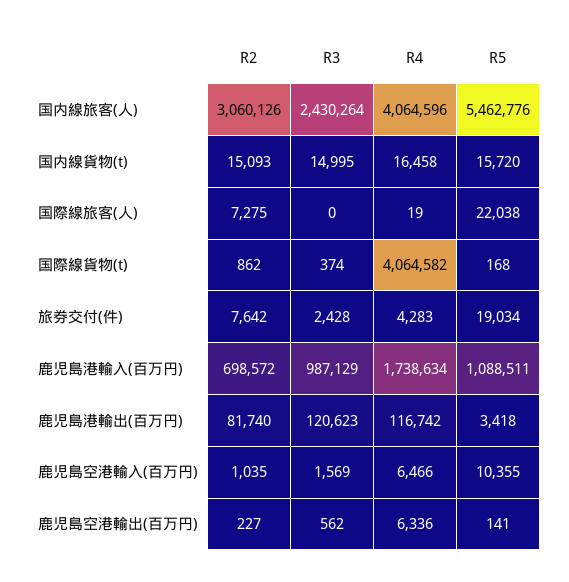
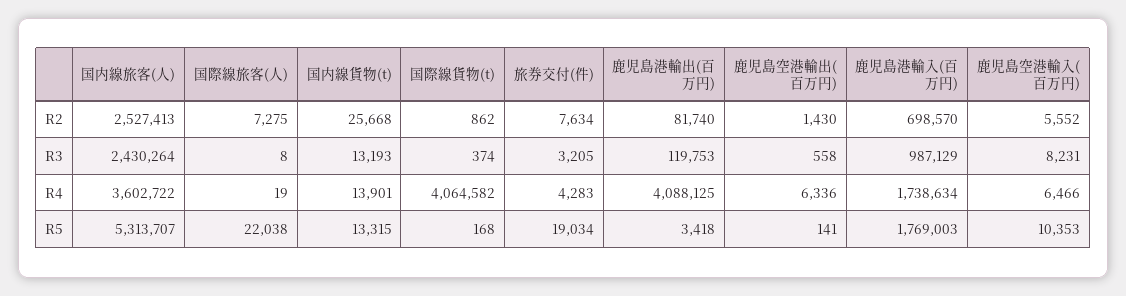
R2, 国内線旅客(人): 3060126 -> 2527413
R4, 国内線旅客(人): 4064596 -> 3602722
R5, 国内線旅客(人): 5462776 -> 5313707
R2, 国内線貨物(t): 15093 -> 25668
R3, 国内線貨物(t): 14995 -> 13193
R4, 国内線貨物(t): 16458 -> 13901
R5, 国内線貨物(t): 15720 -> 13315
R3, 国際線旅客(人): 0 -> 8
R2, 旅券交付(件): 7642 -> 7634
R3, 旅券交付(件): 2428 -> 3205
R2, 鹿児島港輸入(百万円): 698572 -> 698570
R5, 鹿児島港輸入(百万円): 1088511 -> 1769003
R3, 鹿児島港輸出(百万円): 120623 -> 119753
R4, 鹿児島港輸出(百万円): 116742 -> 4088125
R2, 鹿児島空港輸入(百万円): 1035 -> 5552
R3, 鹿児島空港輸入(百万円): 1569 -> 8231
R5, 鹿児島空港輸入(百万円): 10355 -> 10353
R2, 鹿児島空港輸出(百万円): 227 -> 1430
R3, 鹿児島空港輸出(百万円): 562 -> 558

